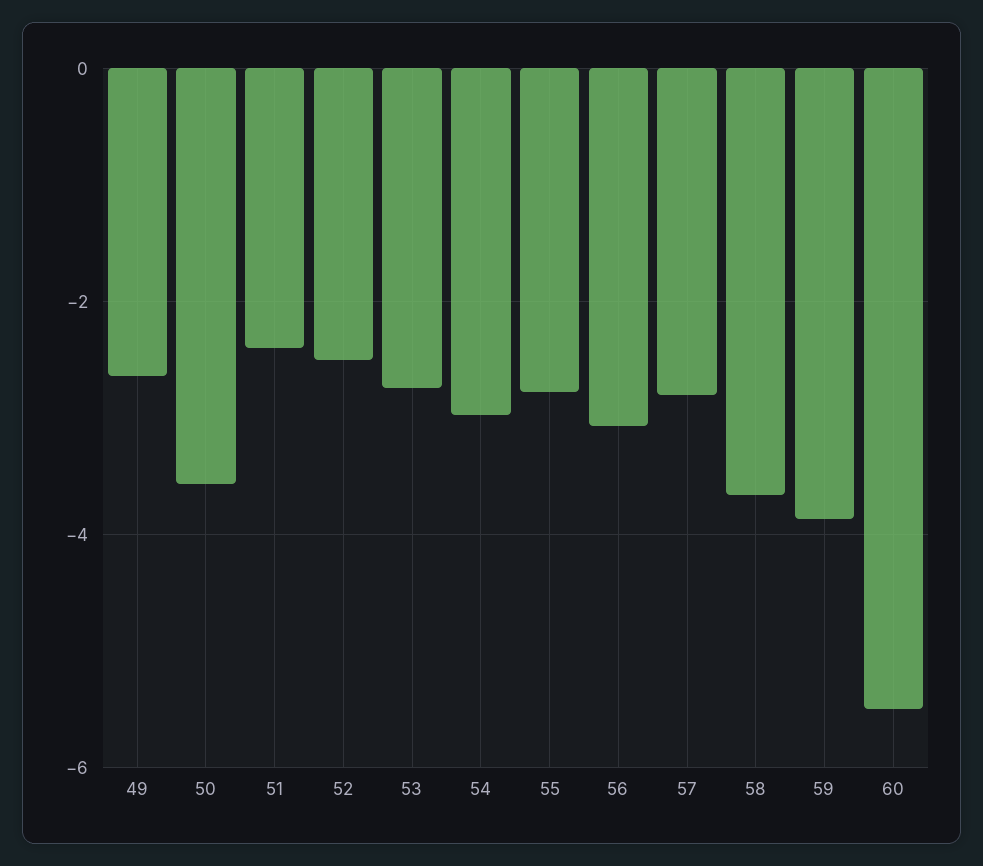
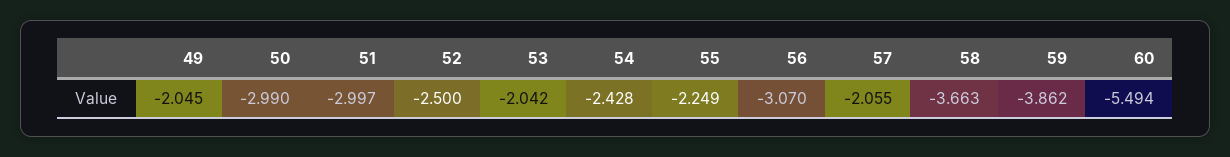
49: -2.6 -> -2.045
50: -3.6 -> -2.99
51: -2.4 -> -2.997
53: -2.8 -> -2.042
54: -3 -> -2.428
55: -2.8 -> -2.249
57: -2.8 -> -2.055

